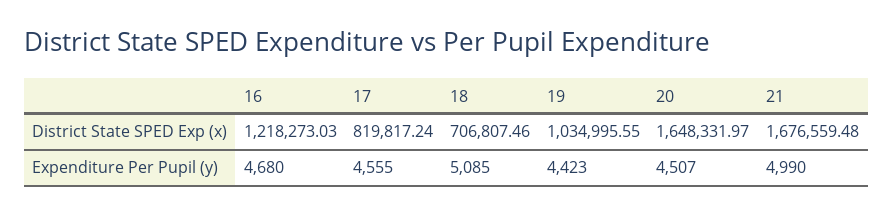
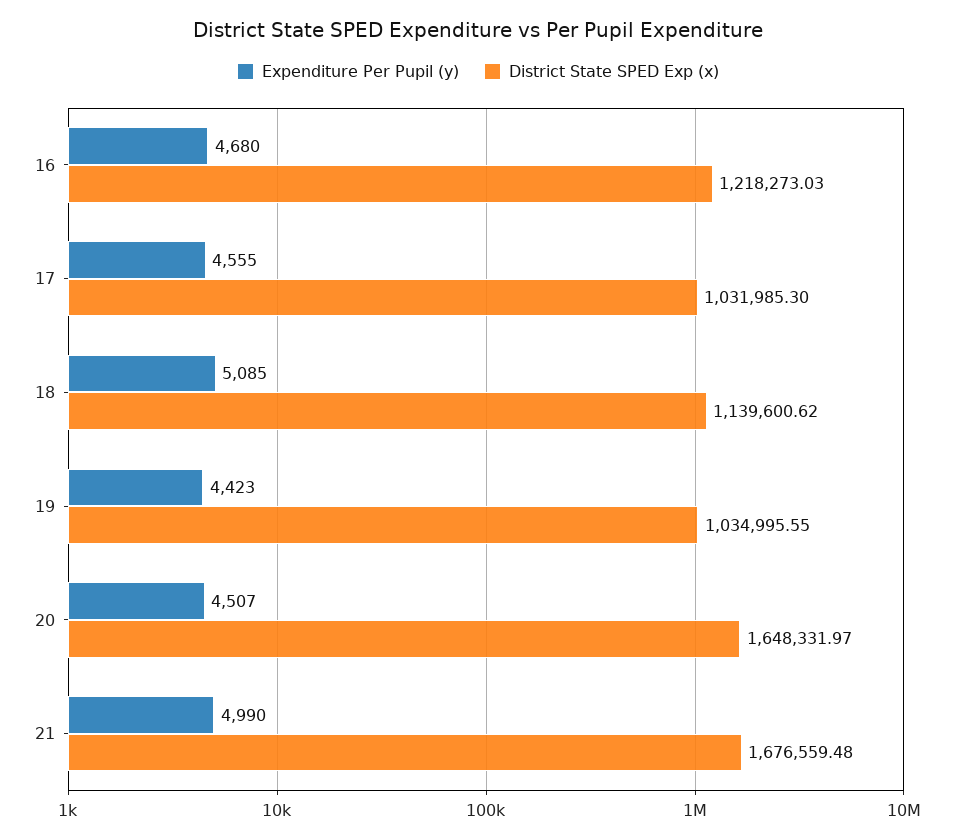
District State SPED Exp (x), 17: 819817.24 -> 1031985.3
District State SPED Exp (x), 18: 706807.46 -> 1139600.62

